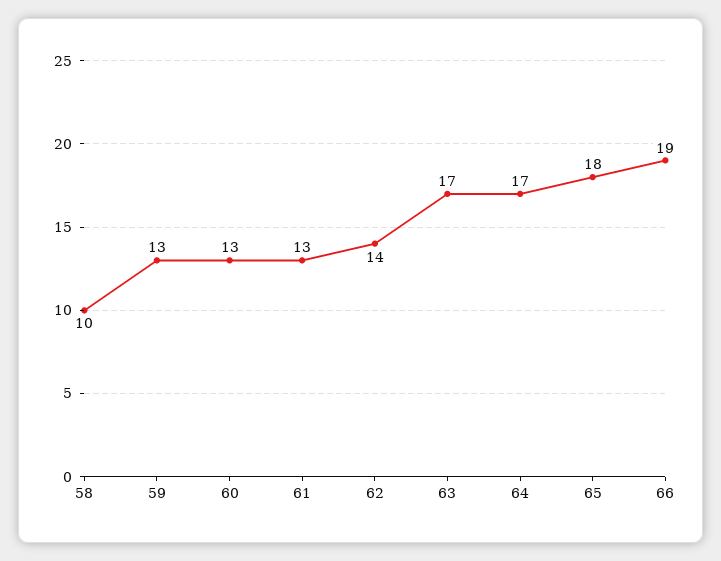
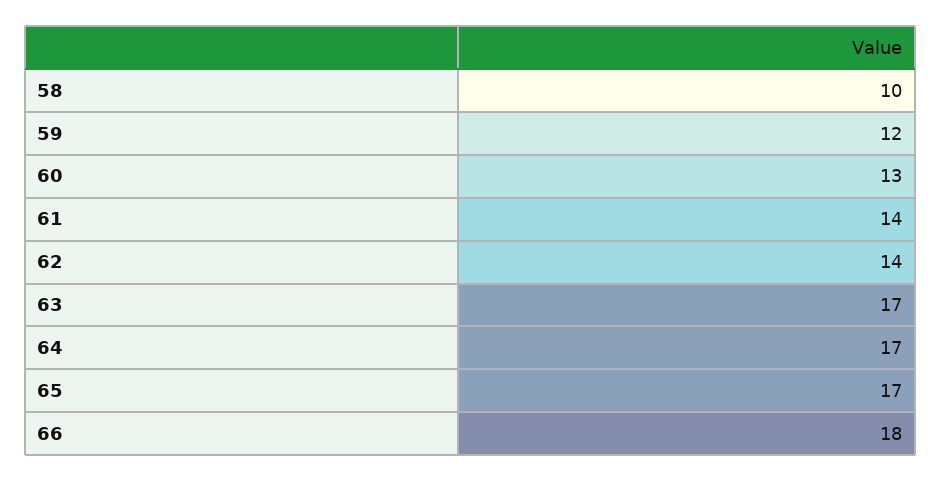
59: 13 -> 12
61: 13 -> 14
65: 18 -> 17
66: 19 -> 18

